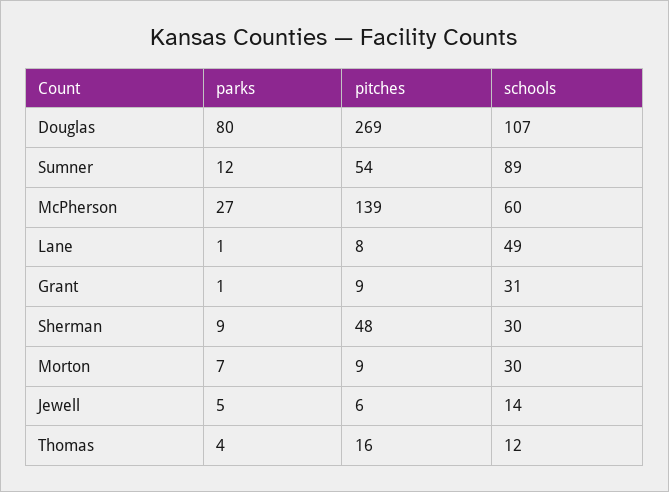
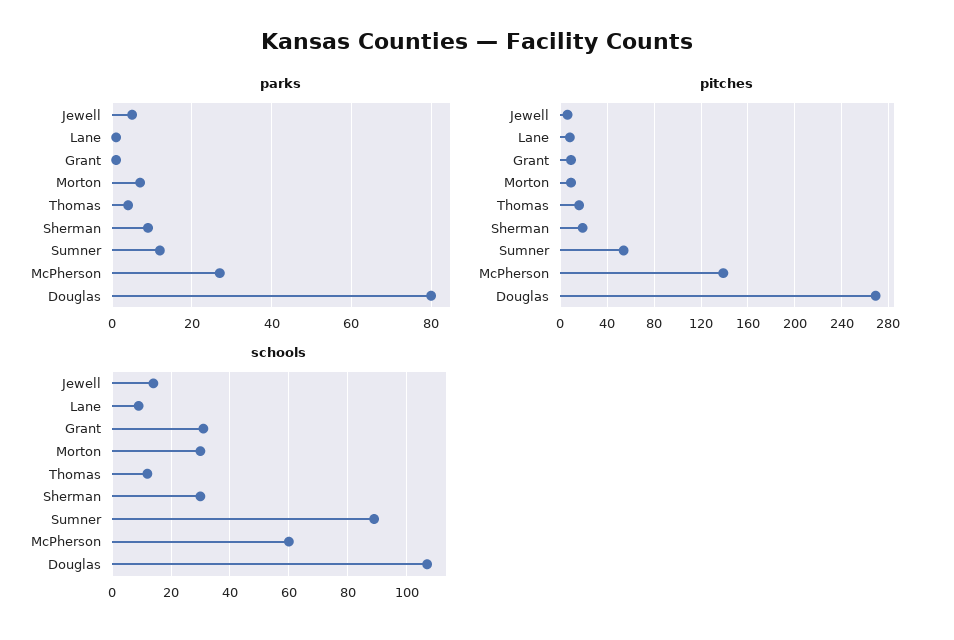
schools, Lane: 49 -> 10
pitches, Sherman: 48 -> 20

